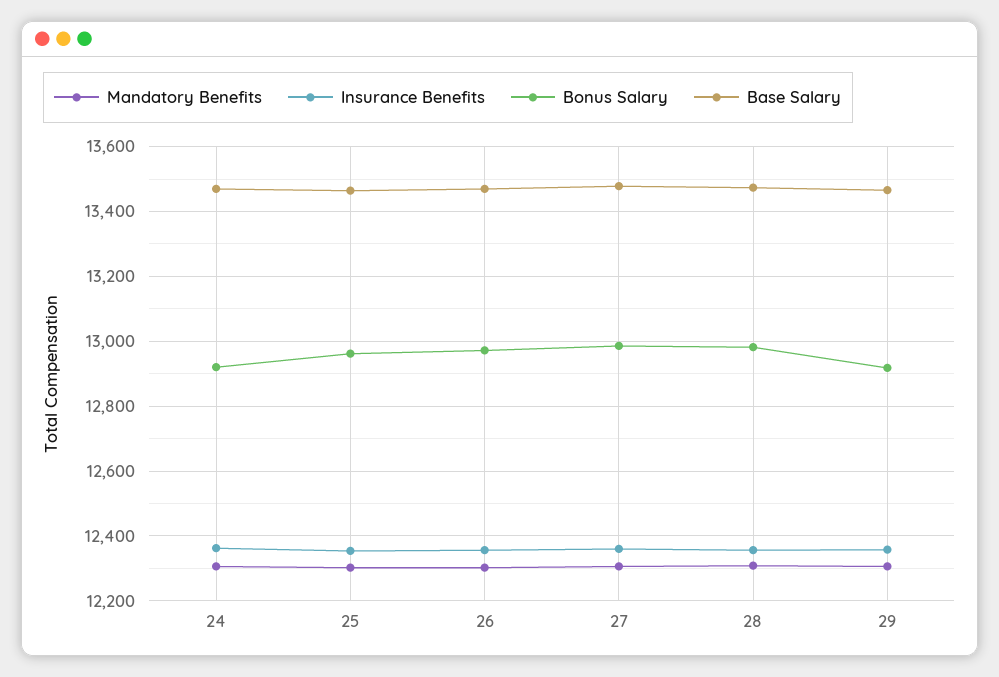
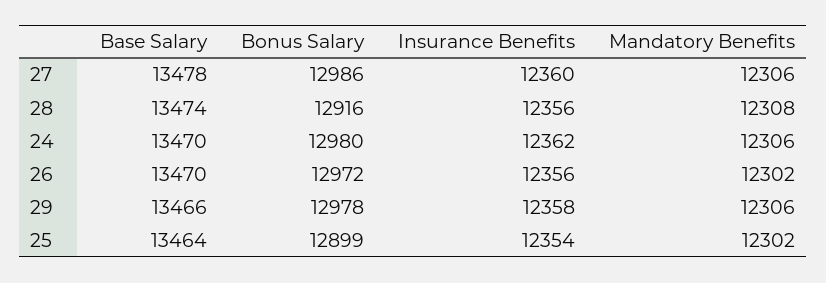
Bonus Salary, 24: 12920 -> 12980
Bonus Salary, 25: 12960 -> 12899
Bonus Salary, 28: 12980 -> 12916
Bonus Salary, 29: 12920 -> 12978

